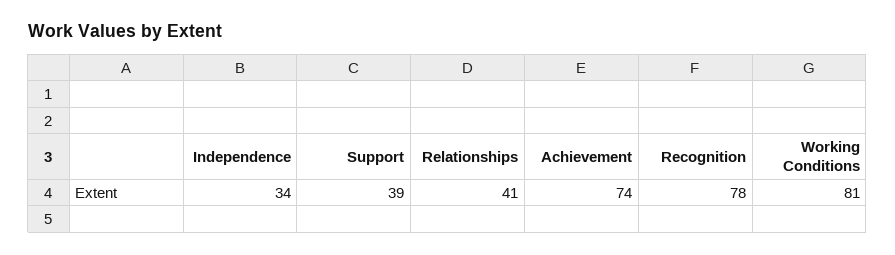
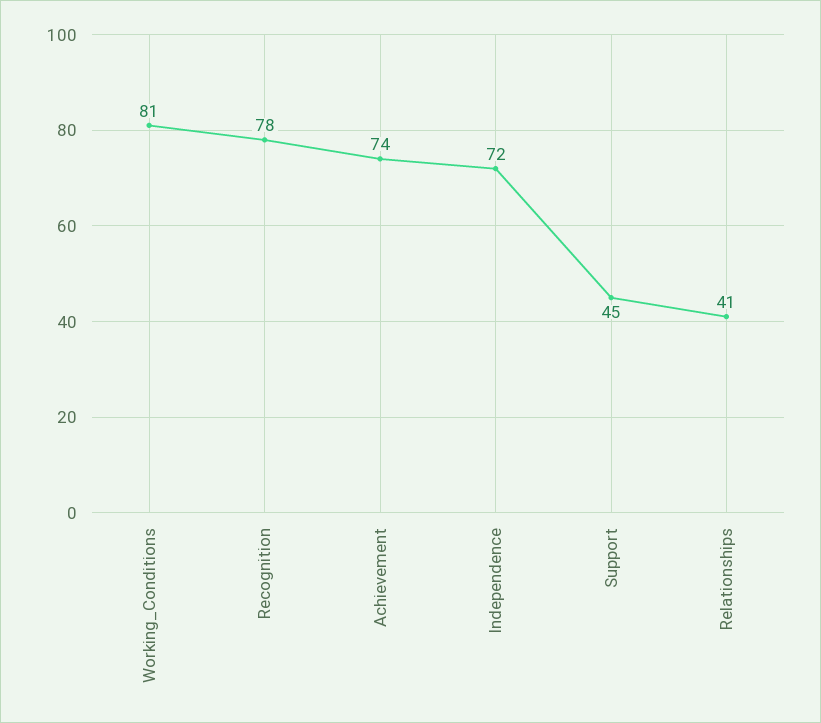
Independence: 34 -> 72
Support: 39 -> 45

